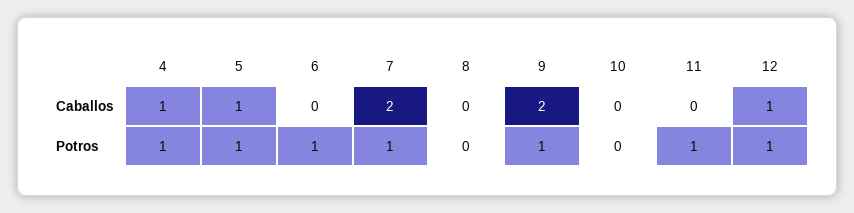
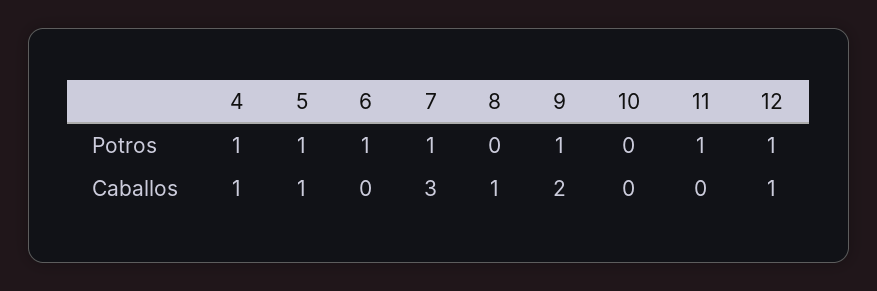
7, Caballos: 2 -> 3
8, Caballos: 0 -> 1

